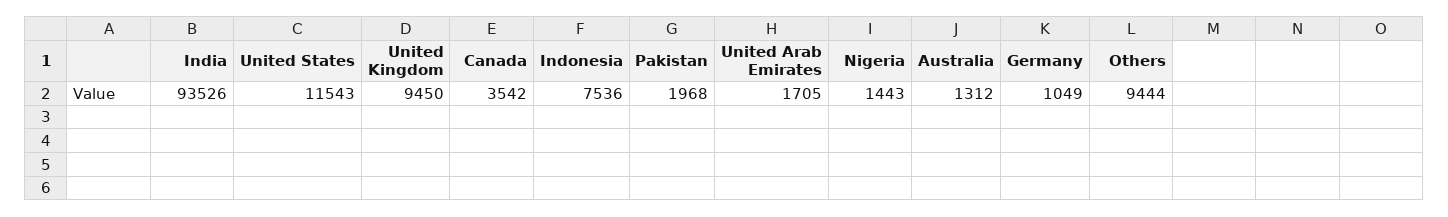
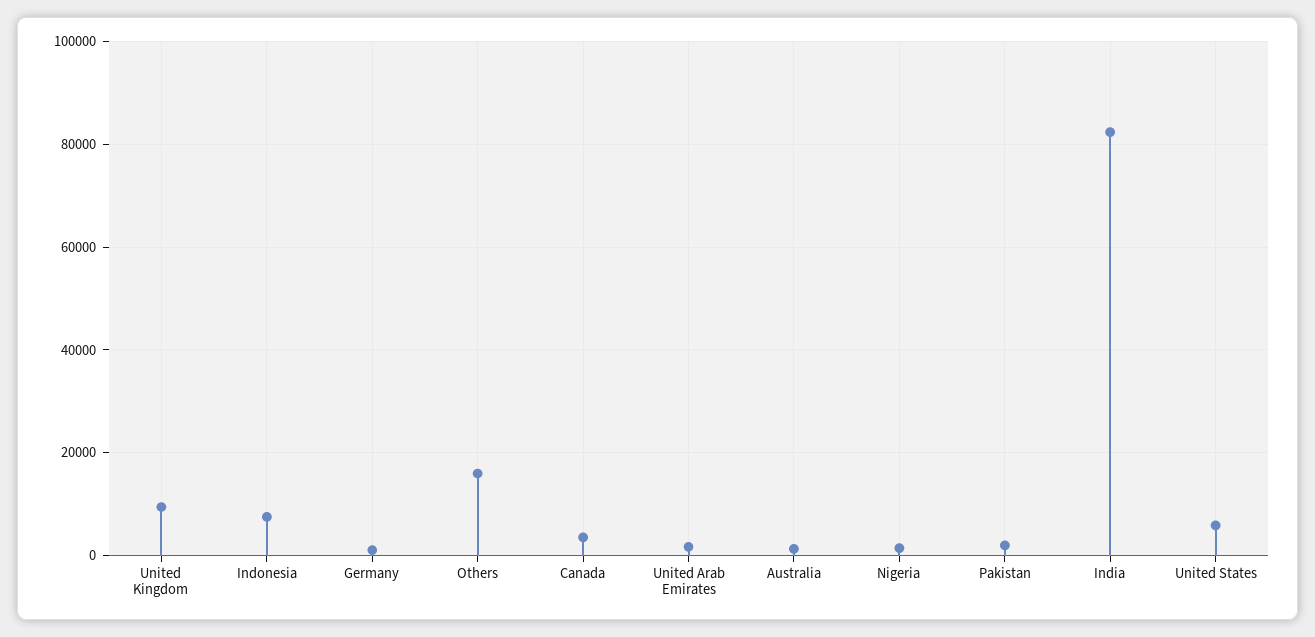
India: 93526 -> 82000
United States: 11543 -> 6000
Others: 9444 -> 16000

